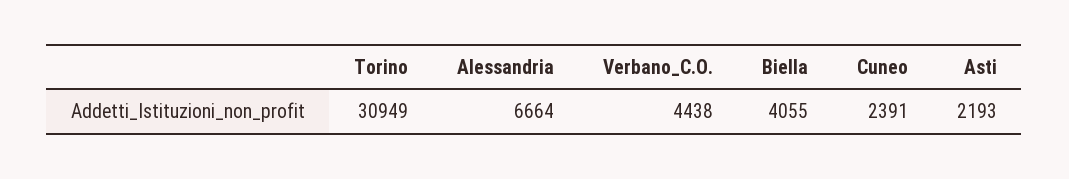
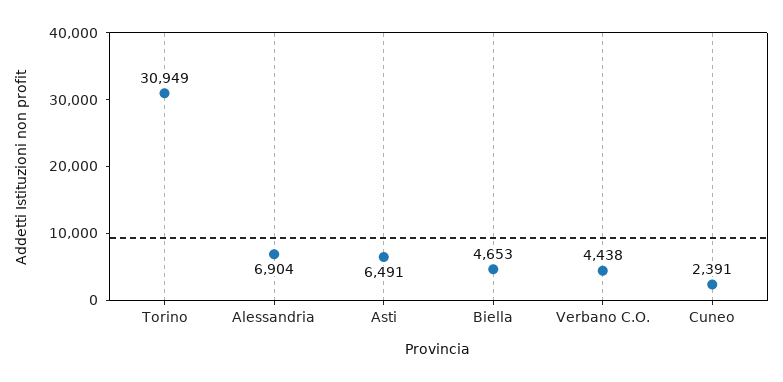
Alessandria: 6664 -> 6904
Biella: 4055 -> 4653
Asti: 2193 -> 6491

